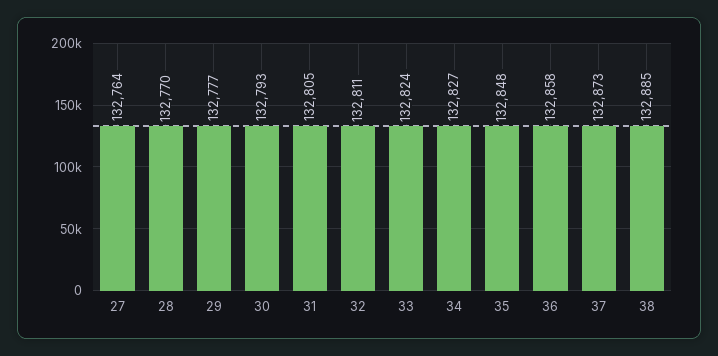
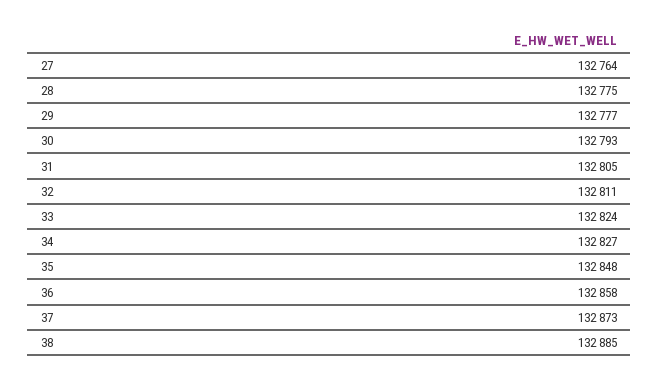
28: 132770 -> 132775

